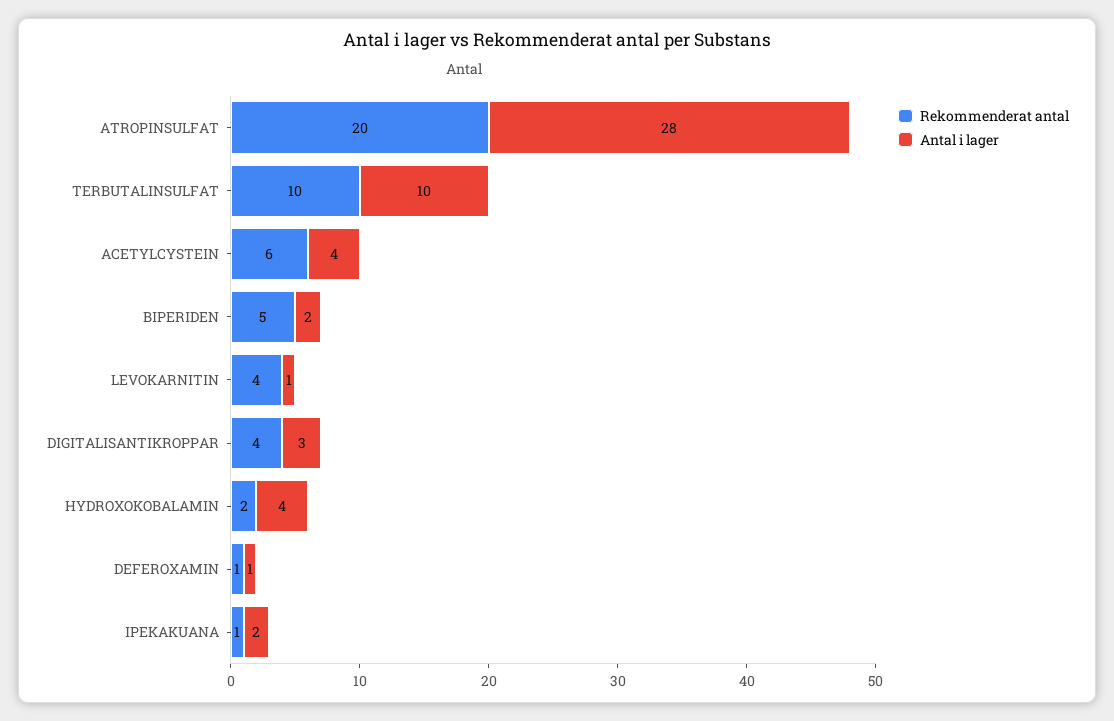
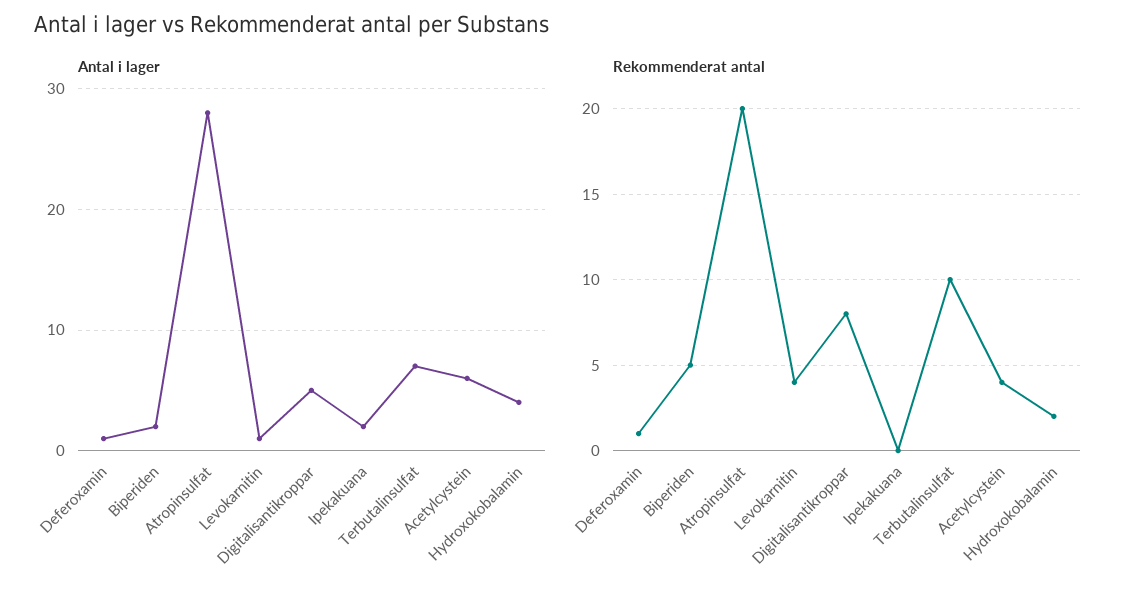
Antal i lager, TERBUTALINSULFAT: 10 -> 7
Rekommenderat antal, ACETYLCYSTEIN: 6 -> 4
Antal i lager, ACETYLCYSTEIN: 4 -> 6
Rekommenderat antal, DIGITALISANTIKROPPAR: 4 -> 8
Antal i lager, DIGITALISANTIKROPPAR: 3 -> 5
Rekommenderat antal, IPEKAKUANA: 1 -> 0

